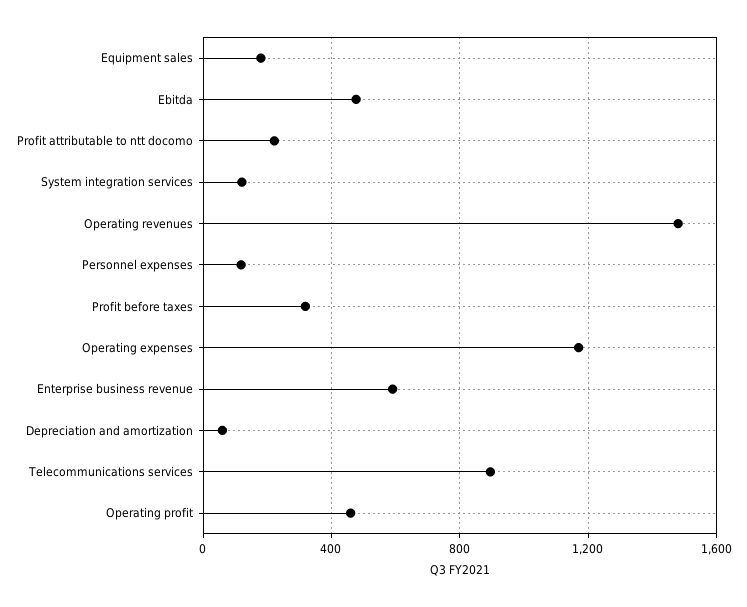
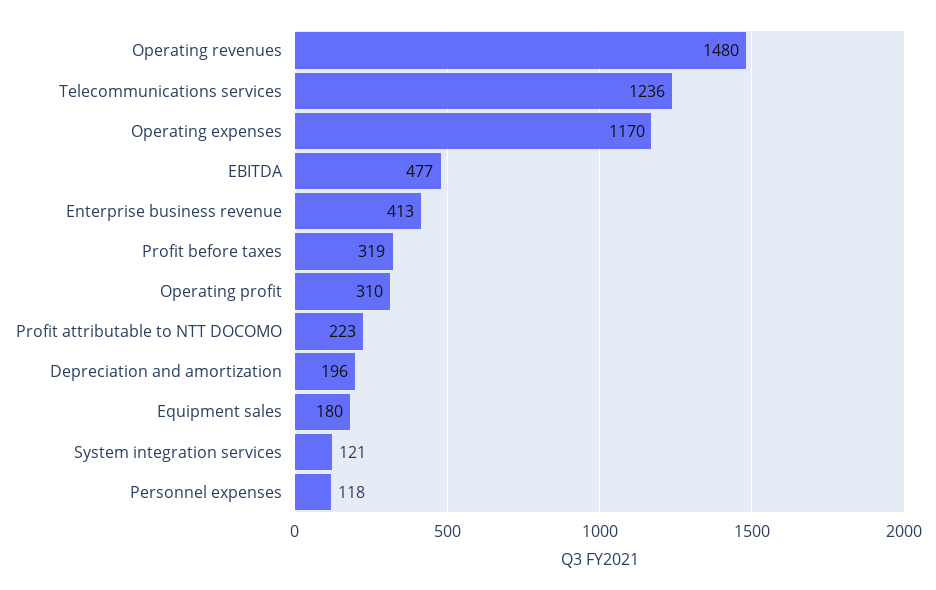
Enterprise business revenue: 600 -> 413
Depreciation and amortization: 50 -> 196
Telecommunications services: 900 -> 1236
Operating profit: 450 -> 310

